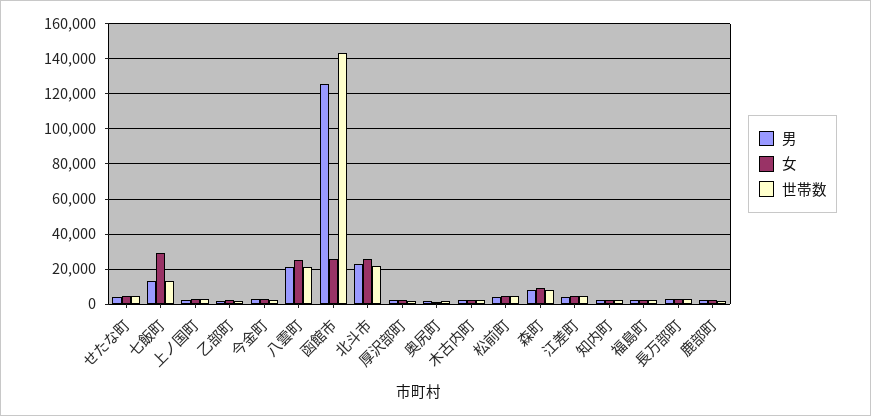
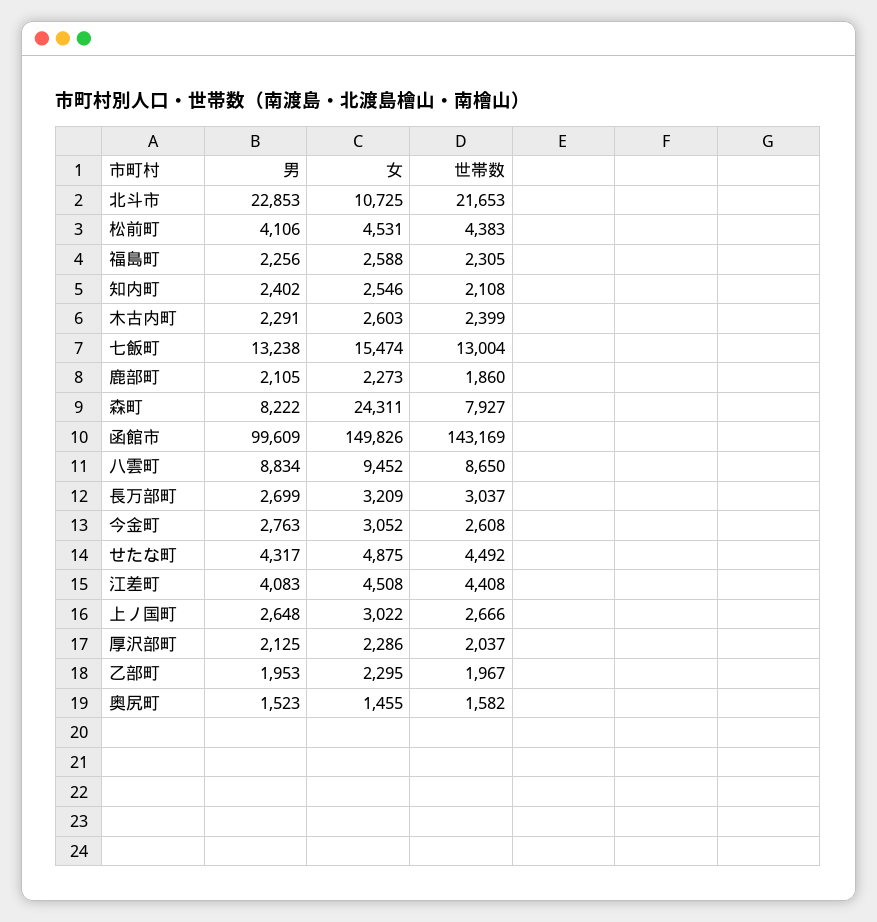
女, 七飯町: 30000 -> 15474
男, 八雲町: 20000 -> 8834
女, 八雲町: 25000 -> 9452
世帯数, 八雲町: 20000 -> 8650
男, 函館市: 125000 -> 99609
女, 函館市: 25000 -> 149826
女, 北斗市: 25000 -> 10725
女, 森町: 10000 -> 24311

